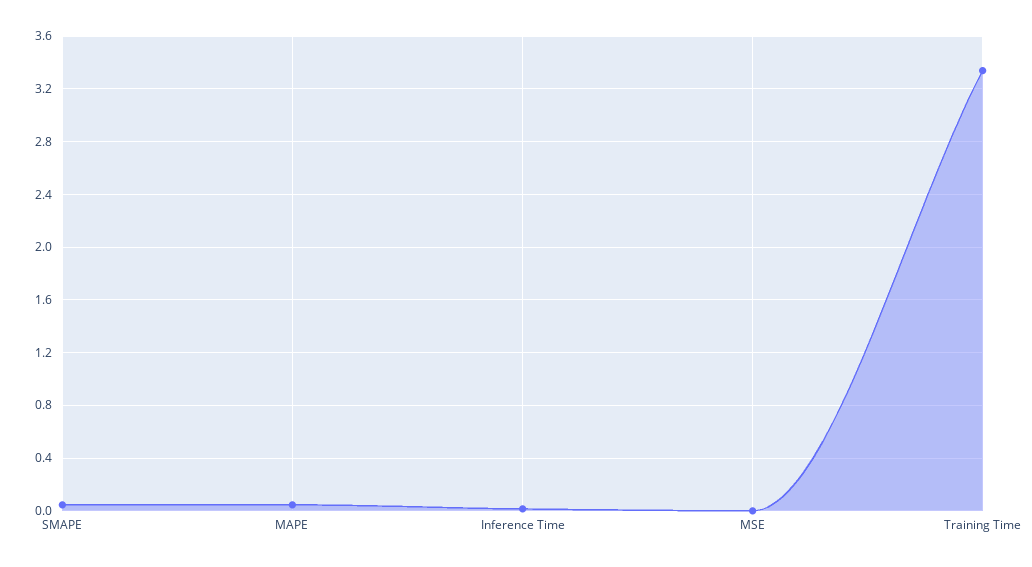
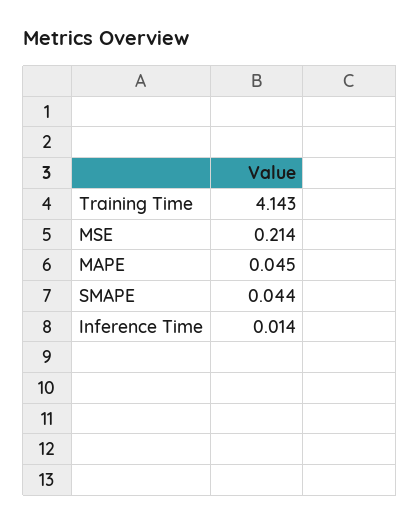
MSE: 0 -> 0.214
Training Time: 3.35 -> 4.143

